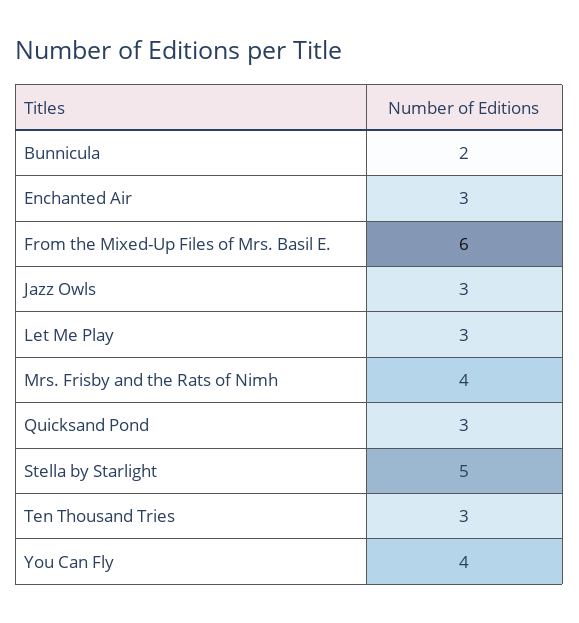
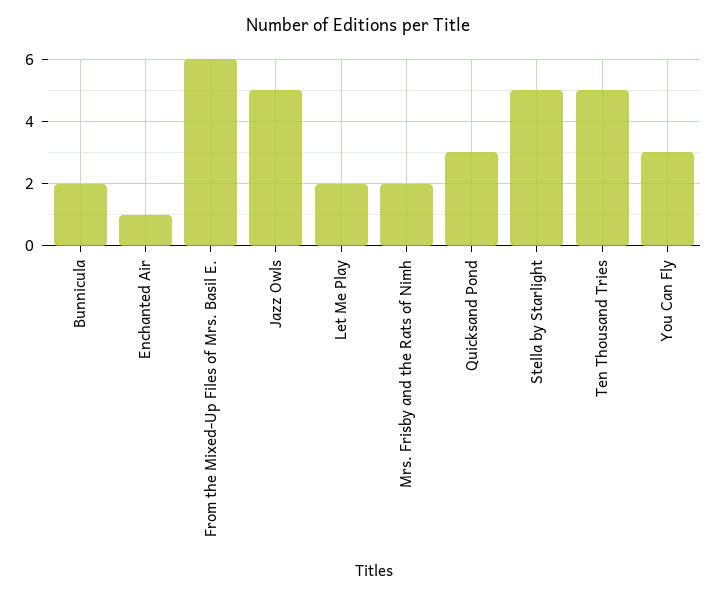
Enchanted Air: 3 -> 1
Jazz Owls: 3 -> 5
Let Me Play: 3 -> 2
Mrs. Frisby and the Rats of Nimh: 4 -> 2
Ten Thousand Tries: 3 -> 5
You Can Fly: 4 -> 3

